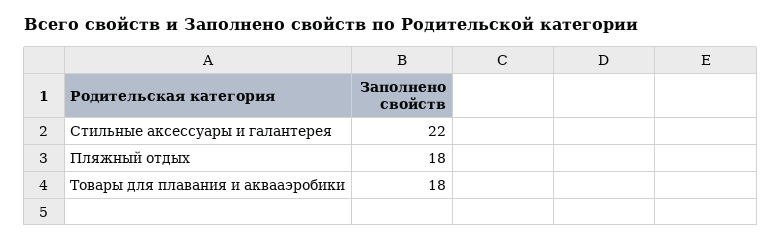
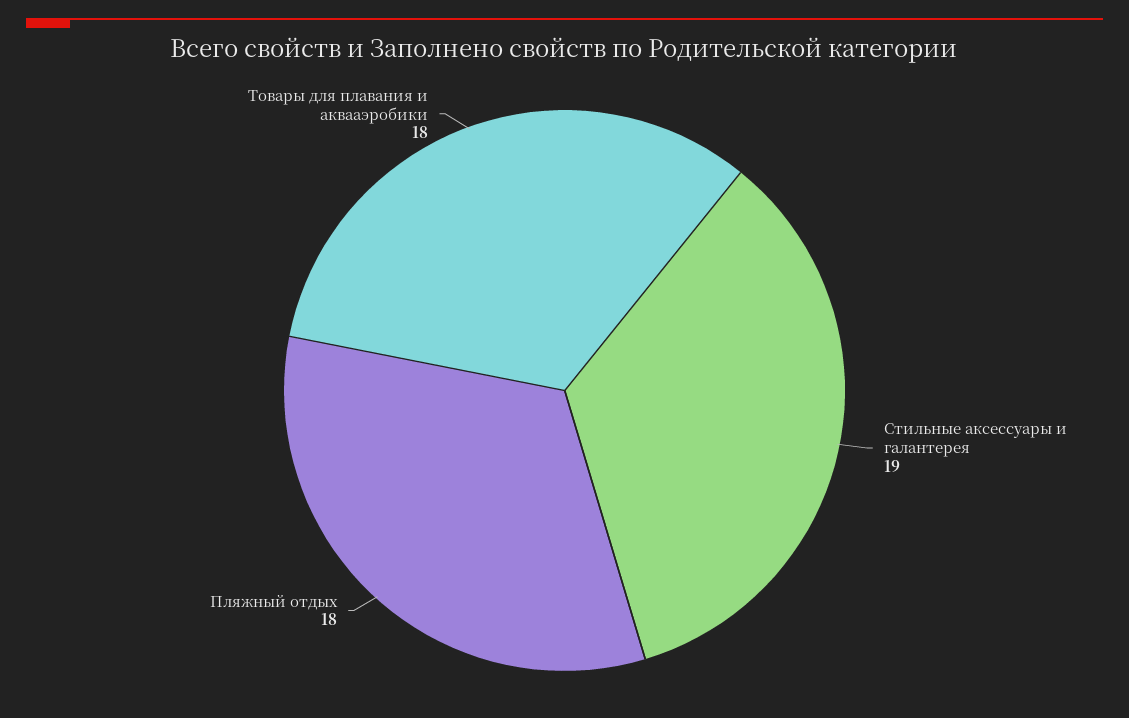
Стильные аксессуары и галантерея: 22 -> 19

